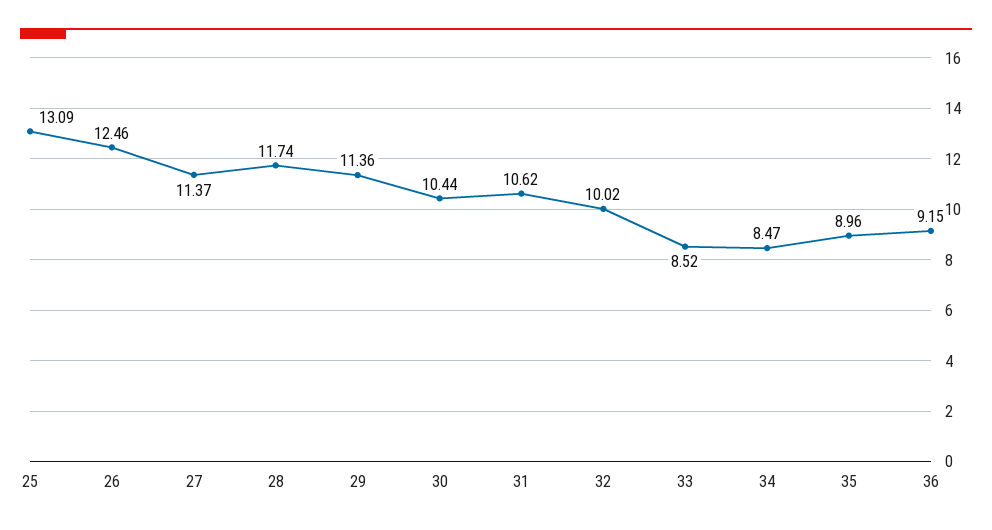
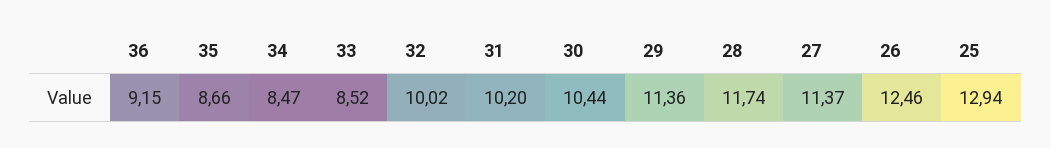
25: 13.09 -> 12.94
31: 10.62 -> 10.2
35: 8.96 -> 8.66

